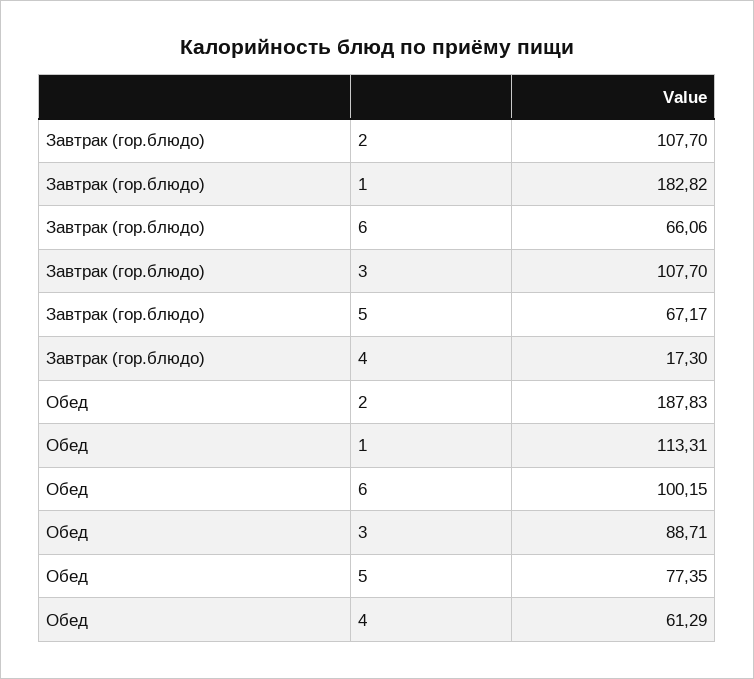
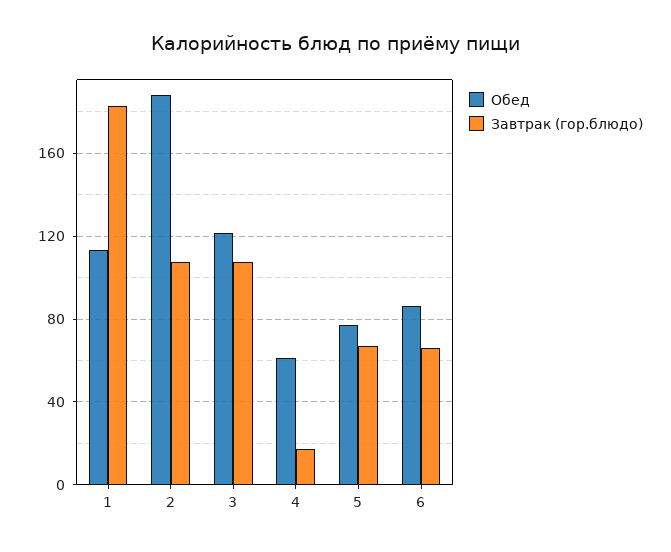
Обед, 6: 100.15 -> 85
Обед, 3: 88.71 -> 120

